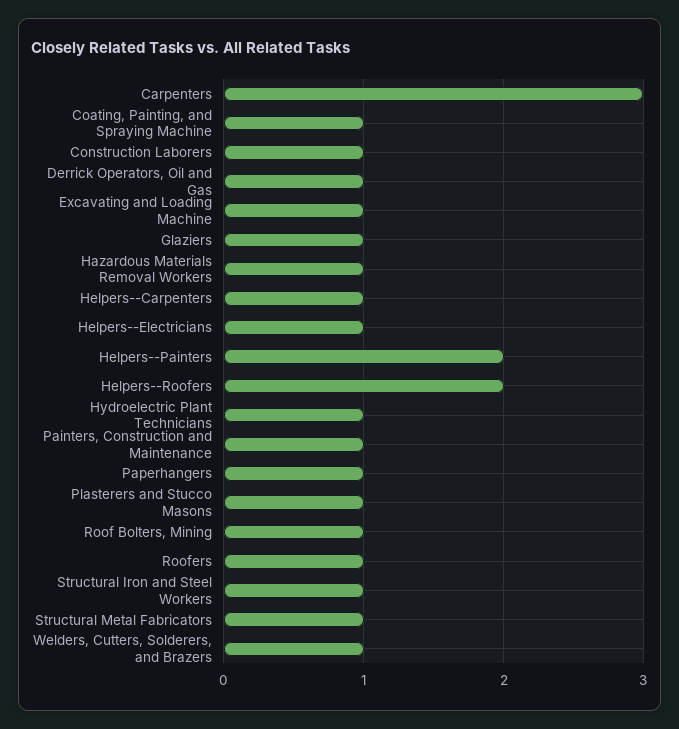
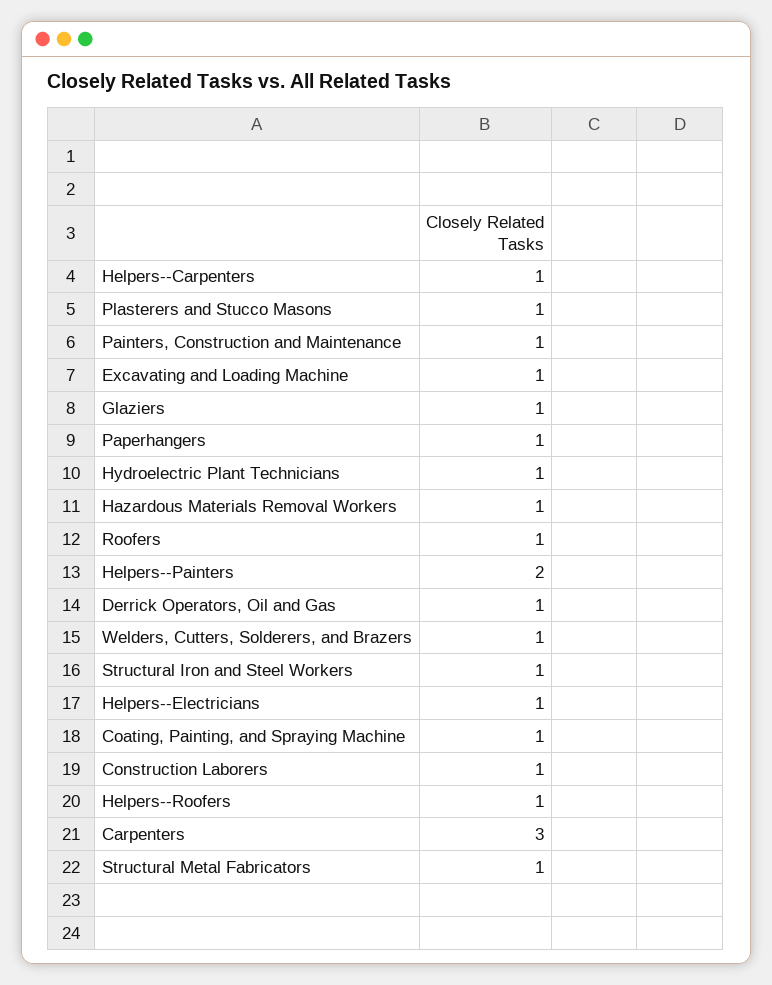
Helpers--Roofers: 2 -> 1
Roof Bolters, Mining: 1 -> none

